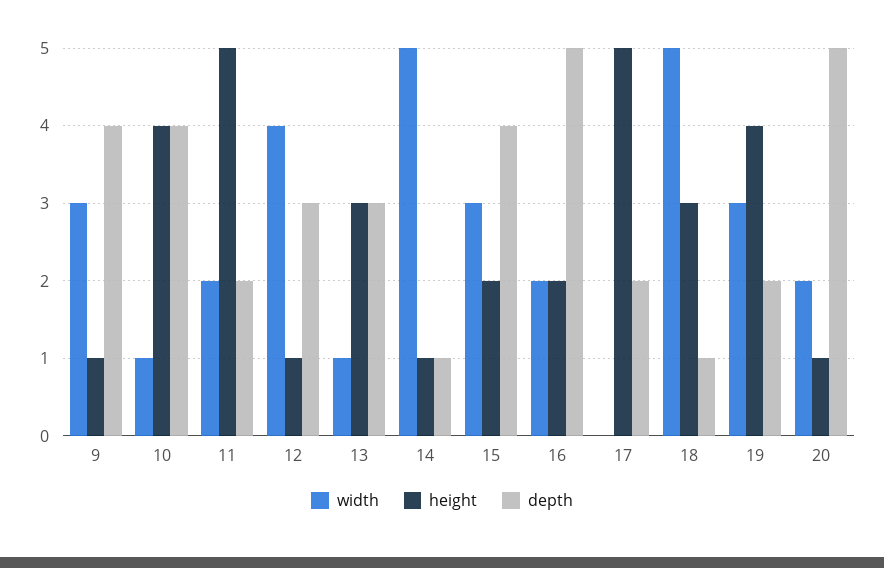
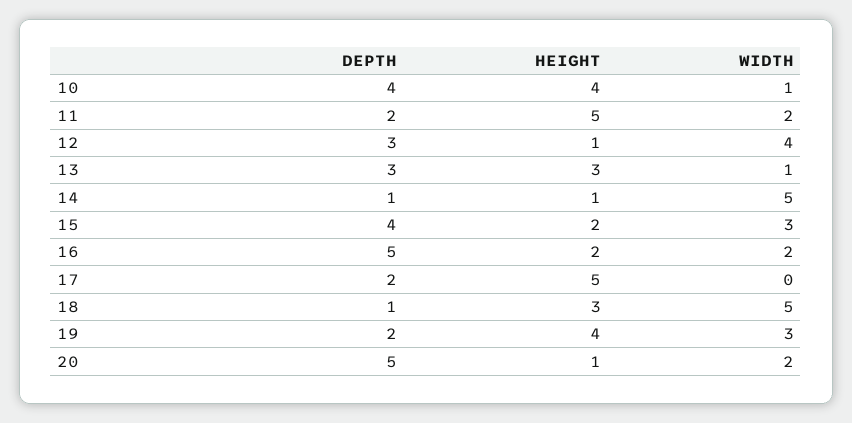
width, 9: 3 -> none
height, 9: 1 -> none
depth, 9: 4 -> none

